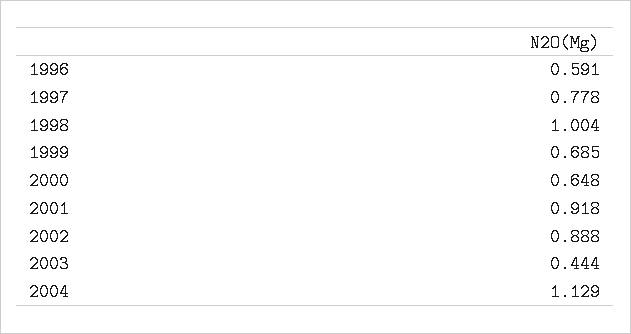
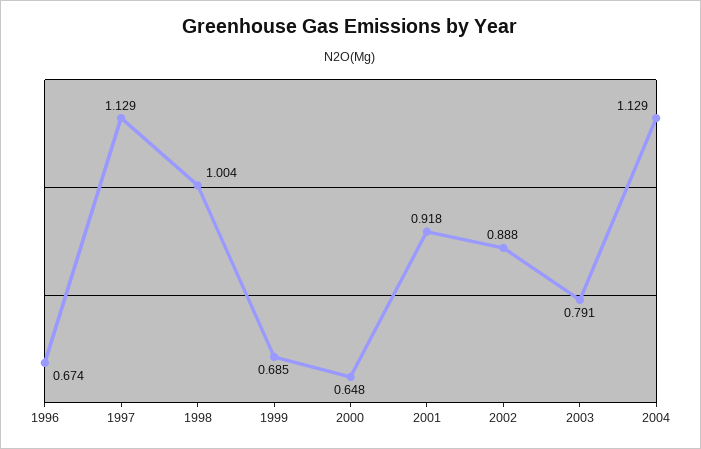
1996: 0.591 -> 0.674
1997: 0.778 -> 1.129
2003: 0.444 -> 0.791

